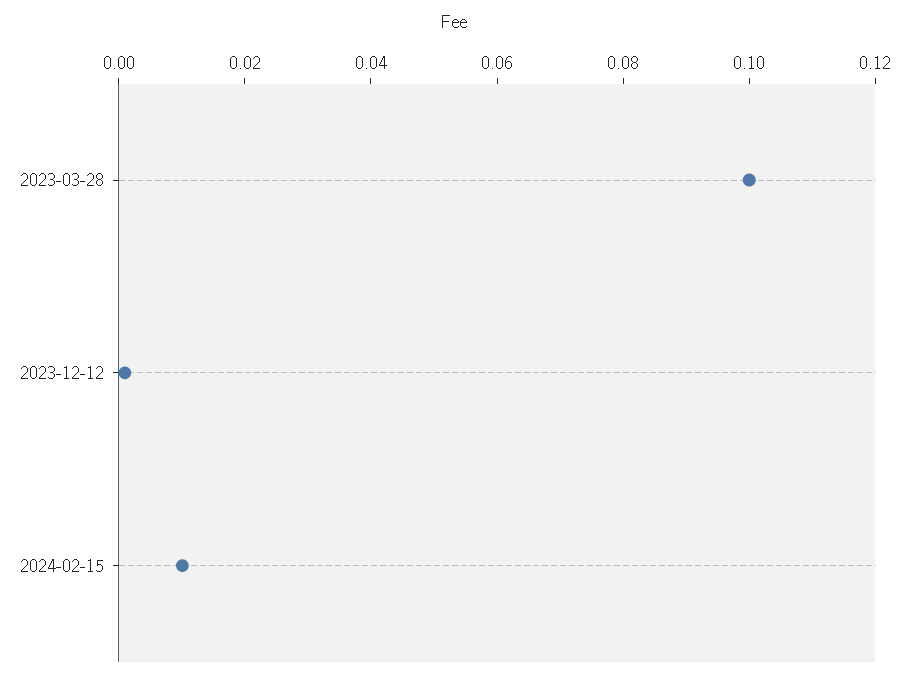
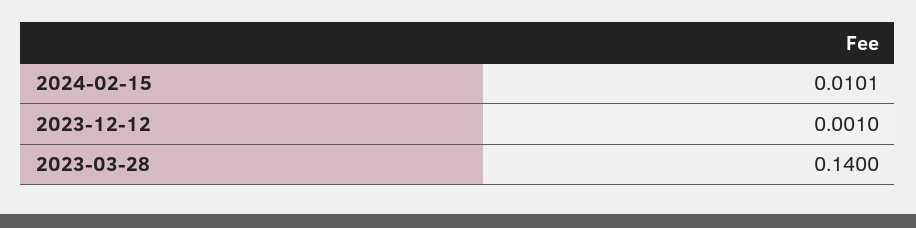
2023-03-28: 0.1 -> 0.14

